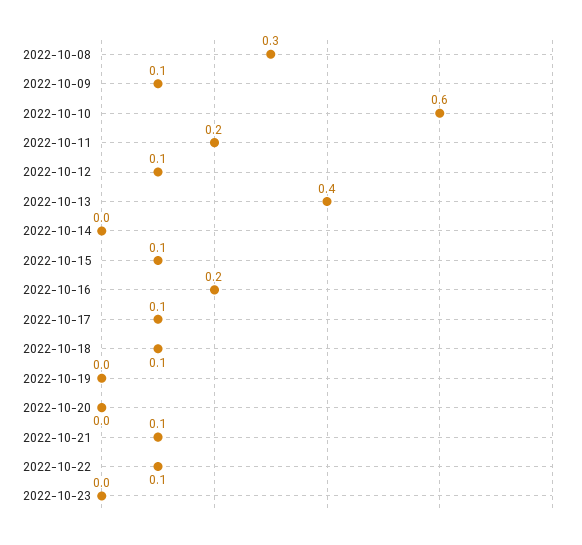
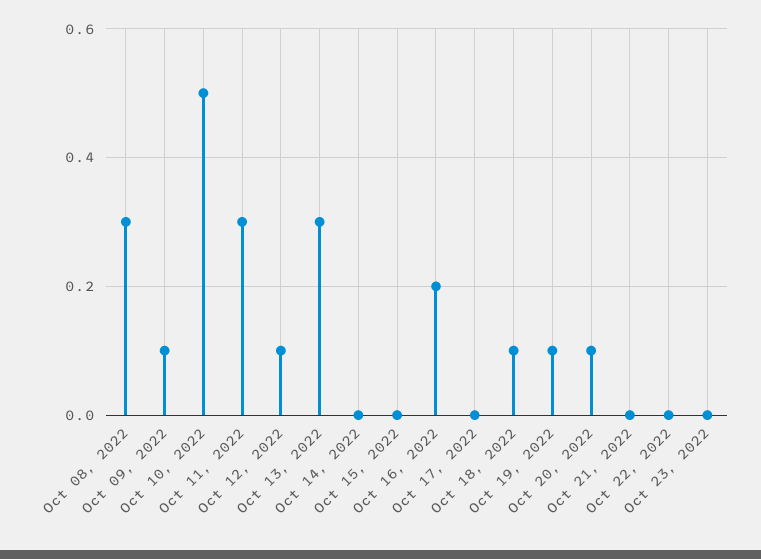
2022-10-10: 0.6 -> 0.5
2022-10-11: 0.2 -> 0.3
2022-10-13: 0.4 -> 0.3
2022-10-15: 0.1 -> 0
2022-10-17: 0.1 -> 0
2022-10-19: 0 -> 0.1
2022-10-20: 0 -> 0.1
2022-10-21: 0.1 -> 0
2022-10-22: 0.1 -> 0

